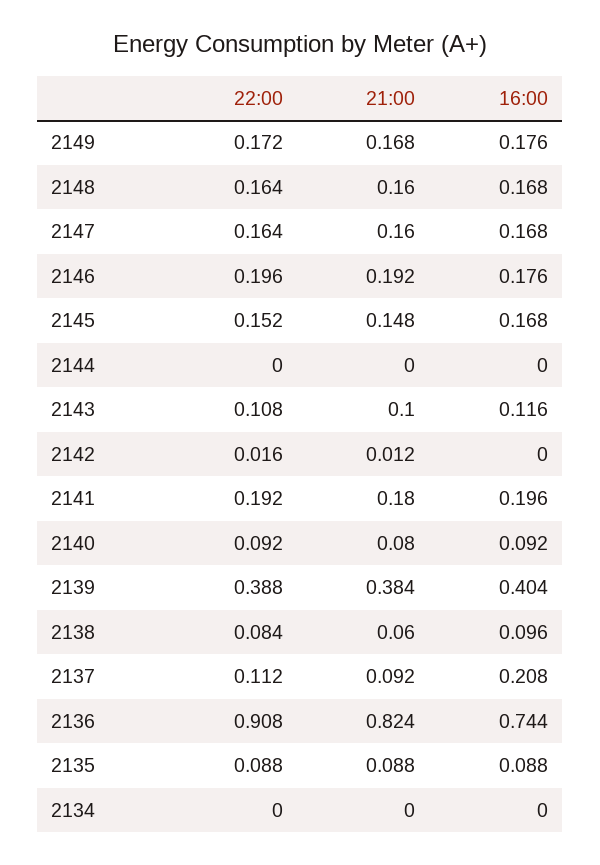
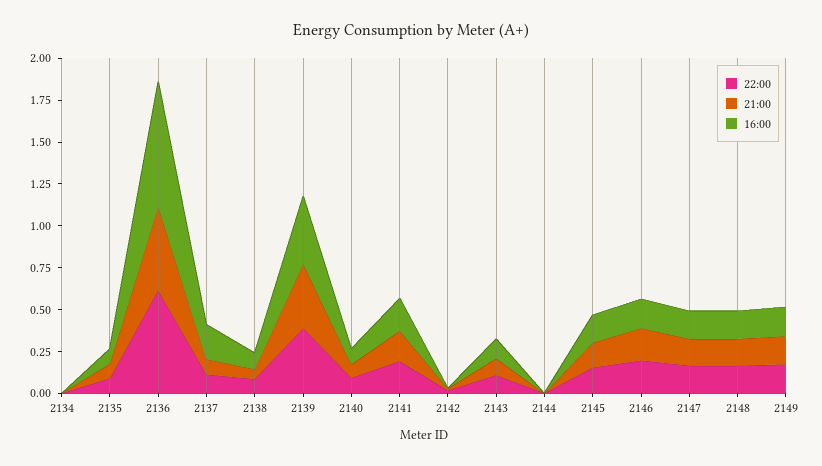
22:00, 2136: 0.908 -> 0.6
21:00, 2136: 0.824 -> 0.5

